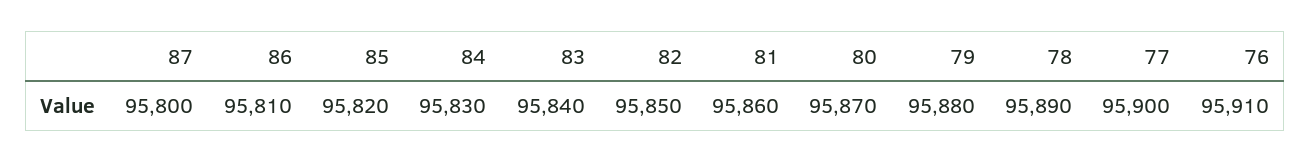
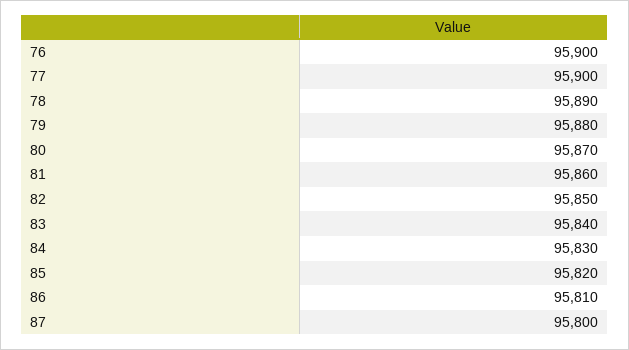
76: 95910 -> 95900

